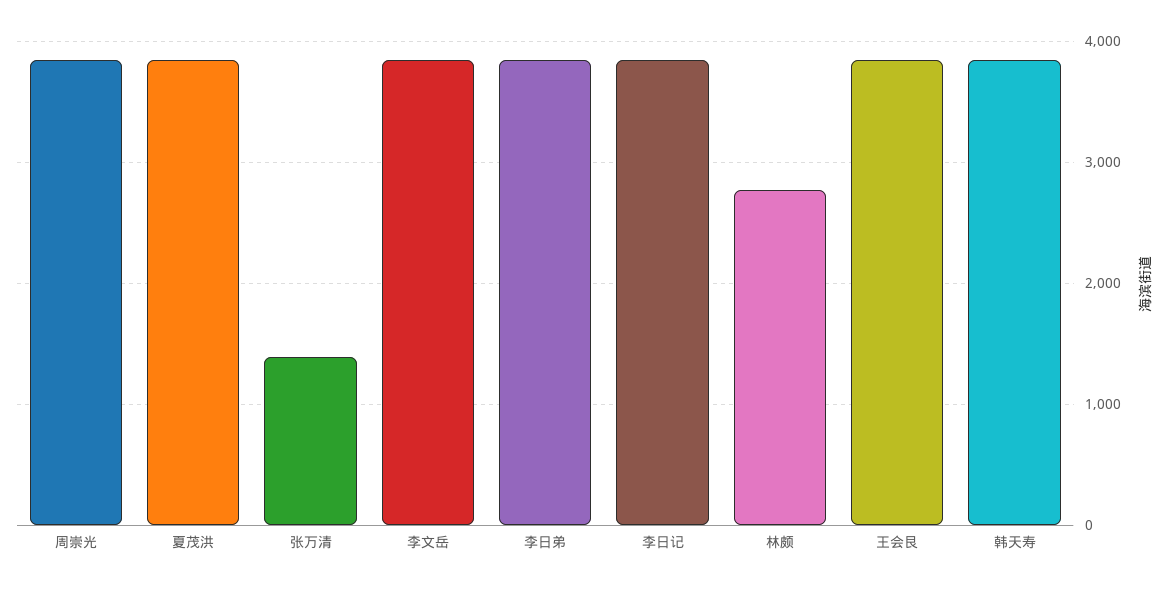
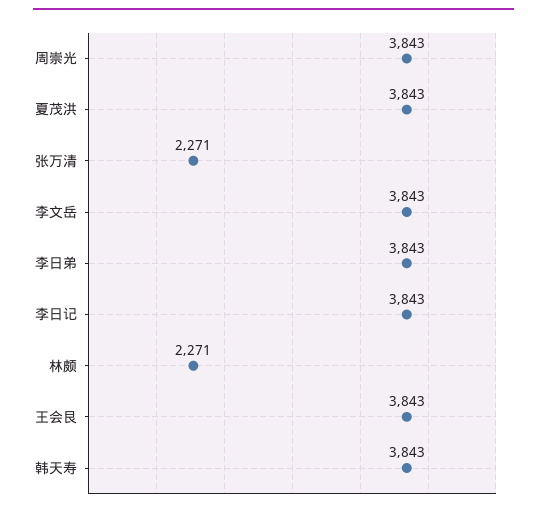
张万清: 1400 -> 2271
林颇: 2800 -> 2271

